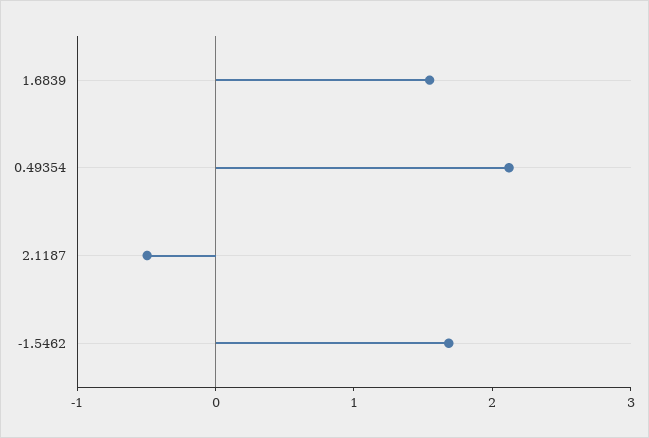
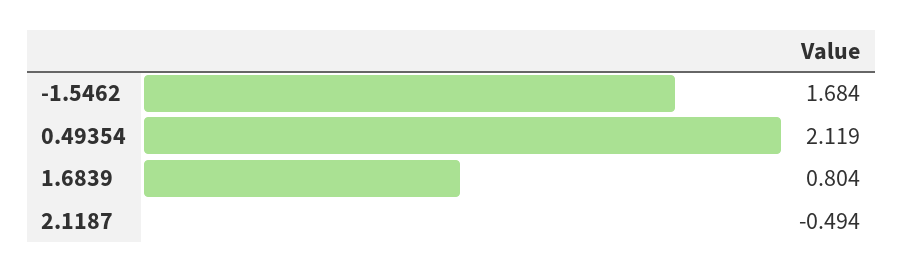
1.6839: 1.6 -> 0.804

